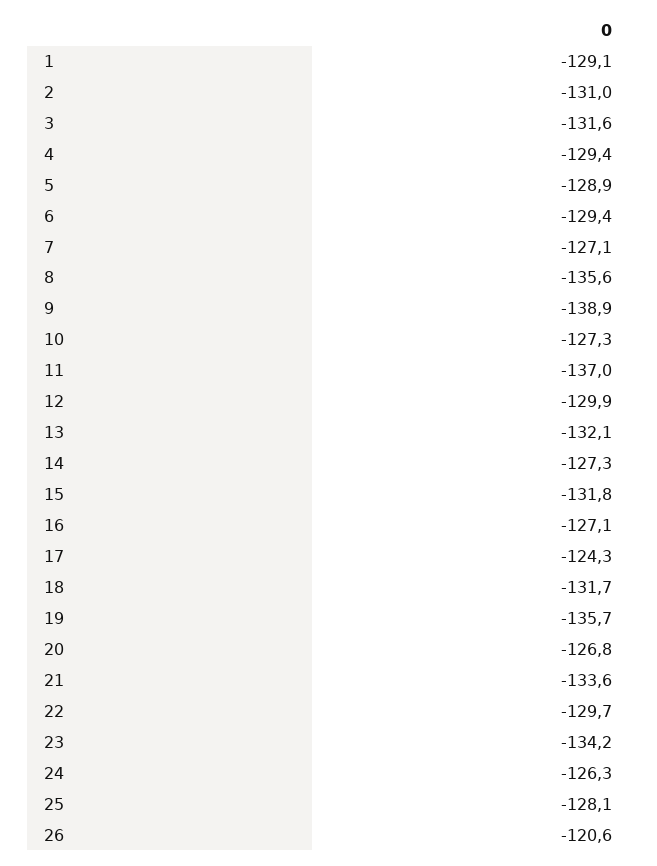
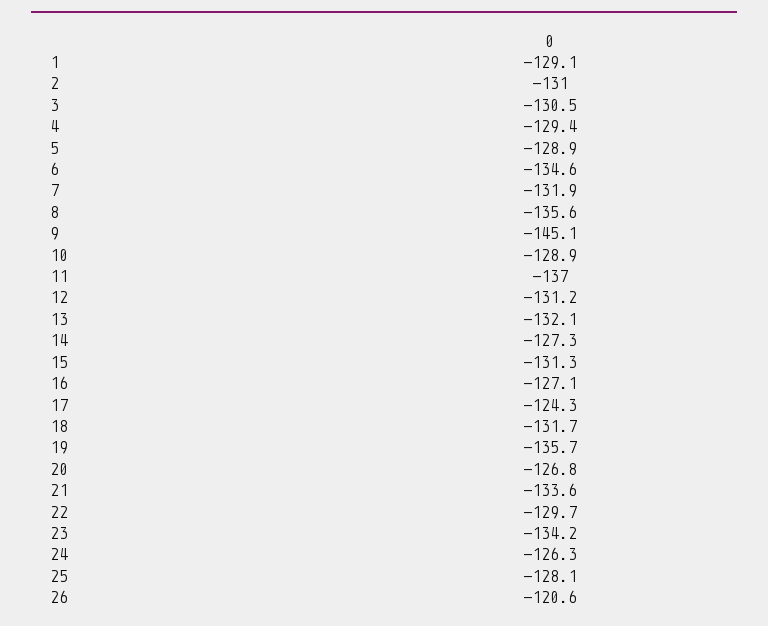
3: -131.6 -> -130.5
6: -129.4 -> -134.6
7: -127.1 -> -131.9
9: -138.9 -> -145.1
10: -127.3 -> -128.9
12: -129.9 -> -131.2
15: -131.8 -> -131.3

